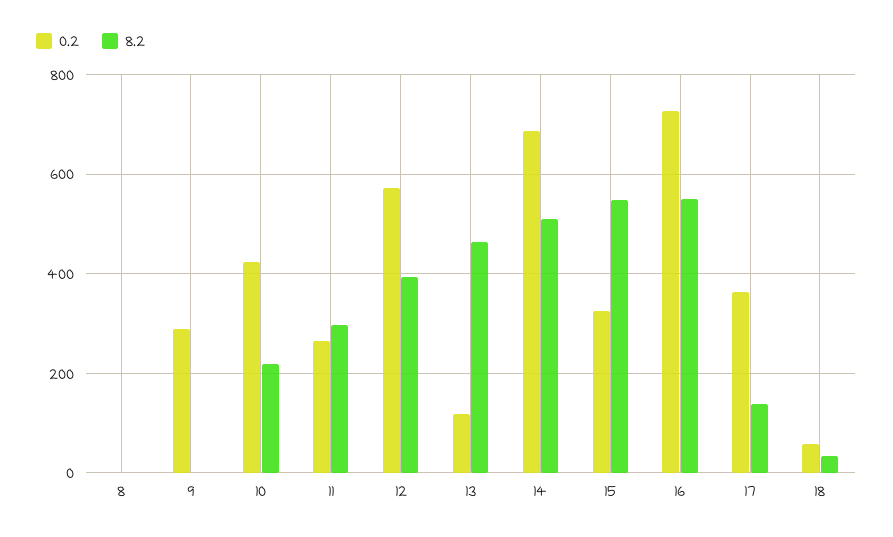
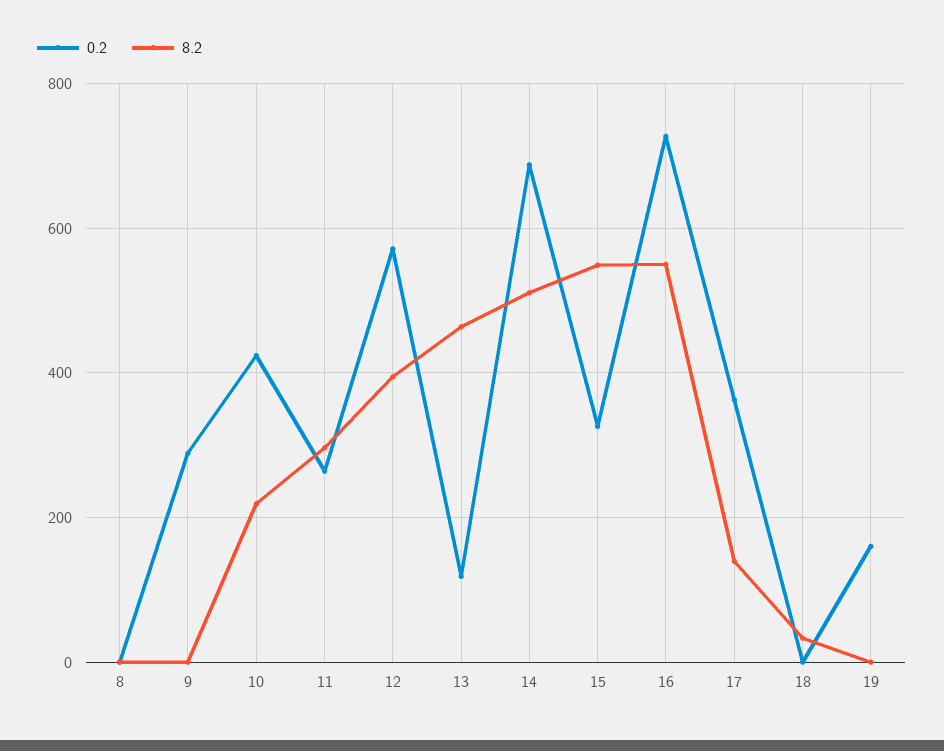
0.2, 18: 60 -> 0
0.2, 19: none -> 160
8.2, 19: none -> 0

